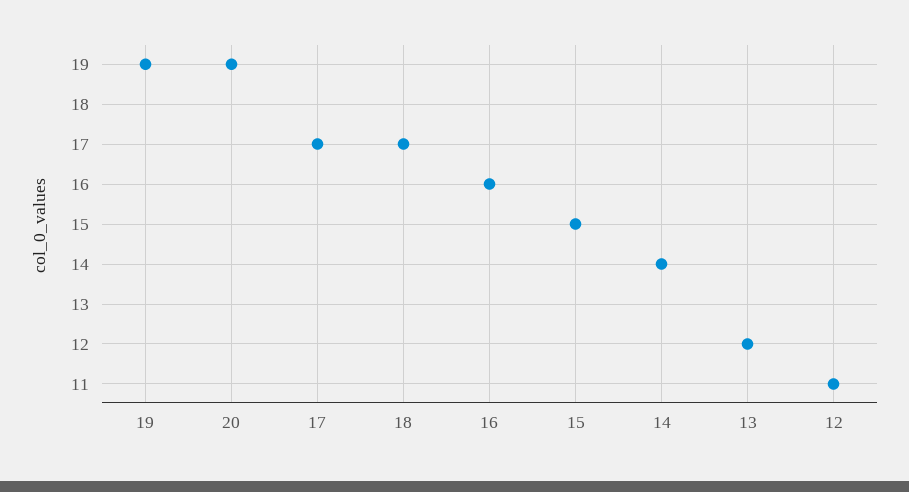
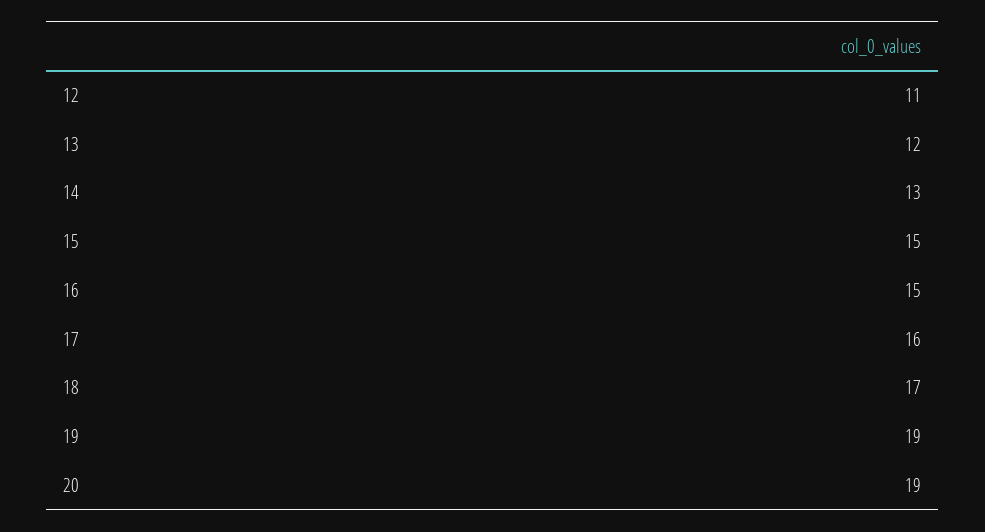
17: 17 -> 16
16: 16 -> 15
14: 14 -> 13

